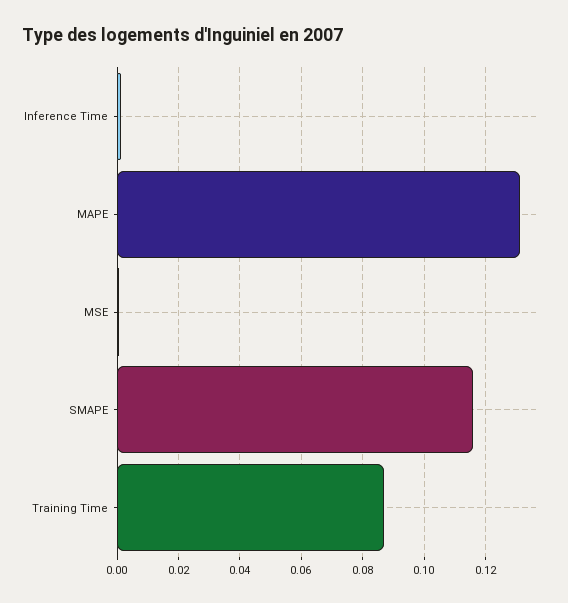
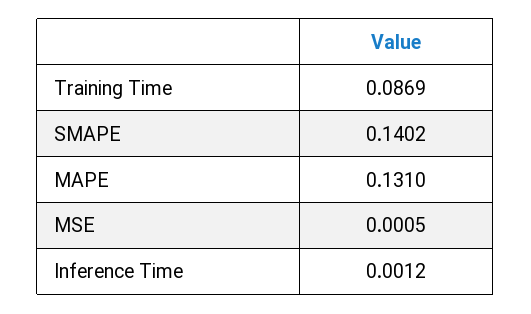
SMAPE: 0.116 -> 0.1402

